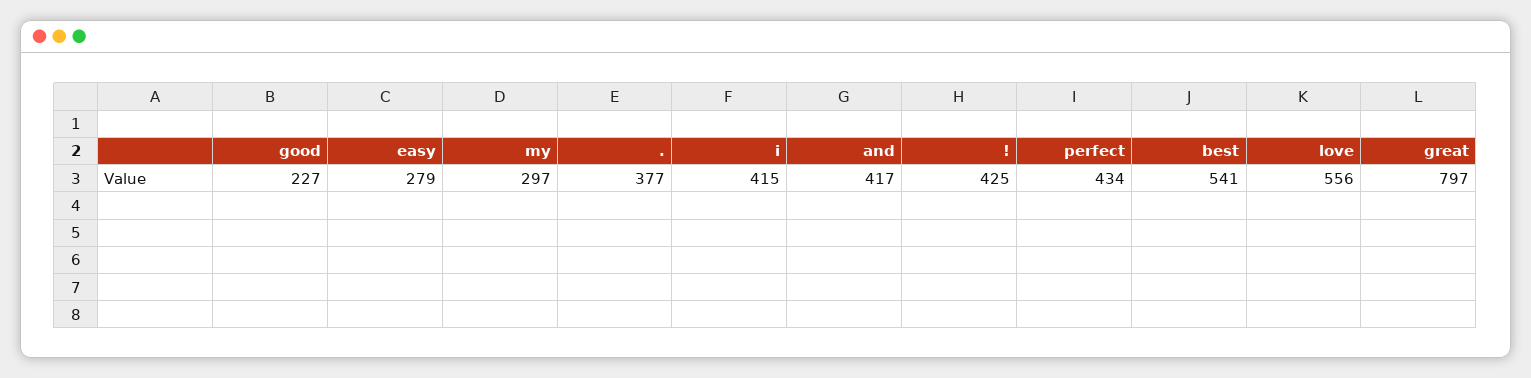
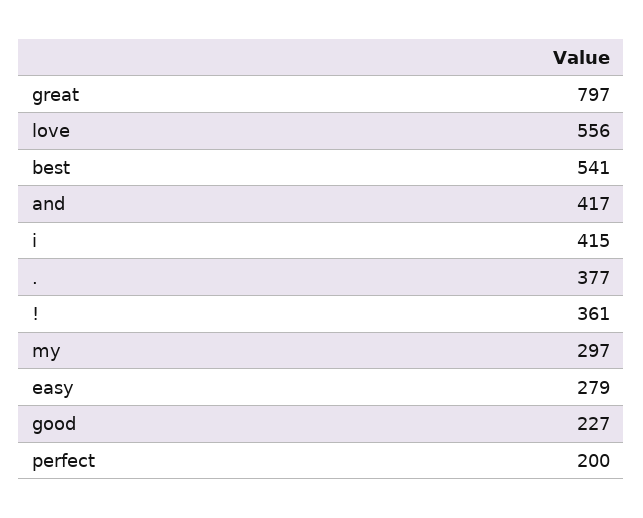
!: 425 -> 361
perfect: 434 -> 200

